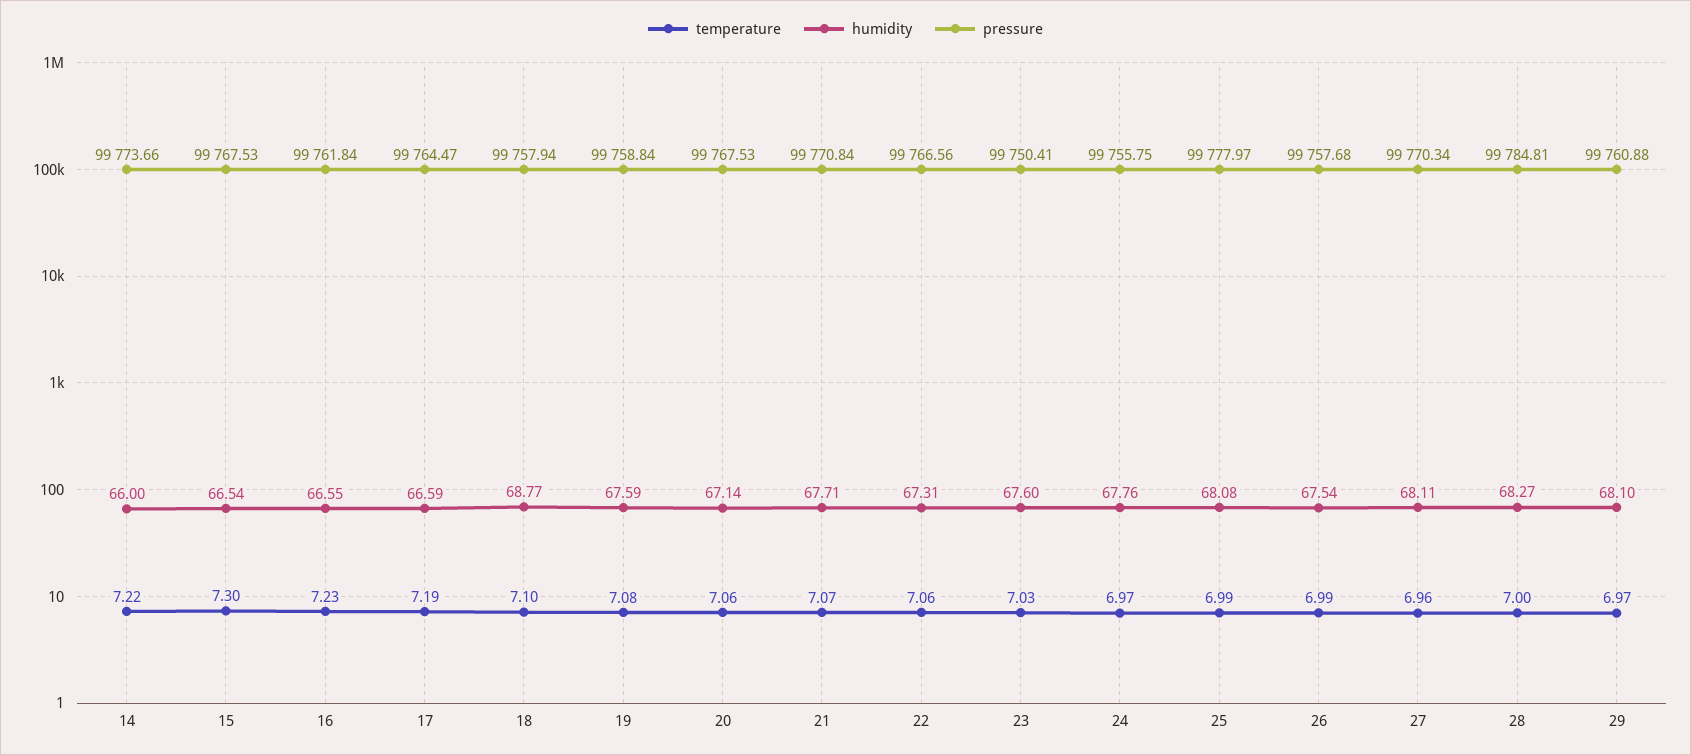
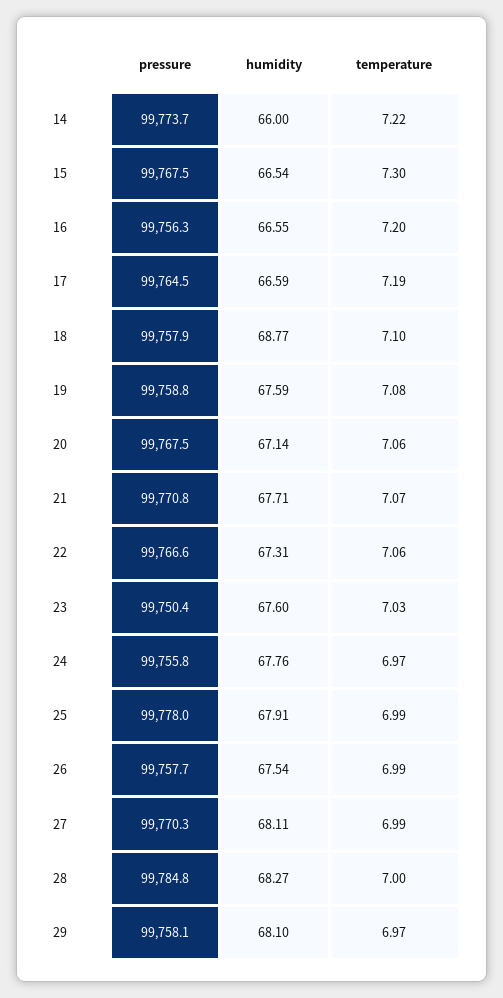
temperature, 16: 7.23 -> 7.2
pressure, 16: 99761.84 -> 99756.3
humidity, 25: 68.08 -> 67.91
temperature, 27: 6.96 -> 6.99
pressure, 29: 99760.88 -> 99758.1

